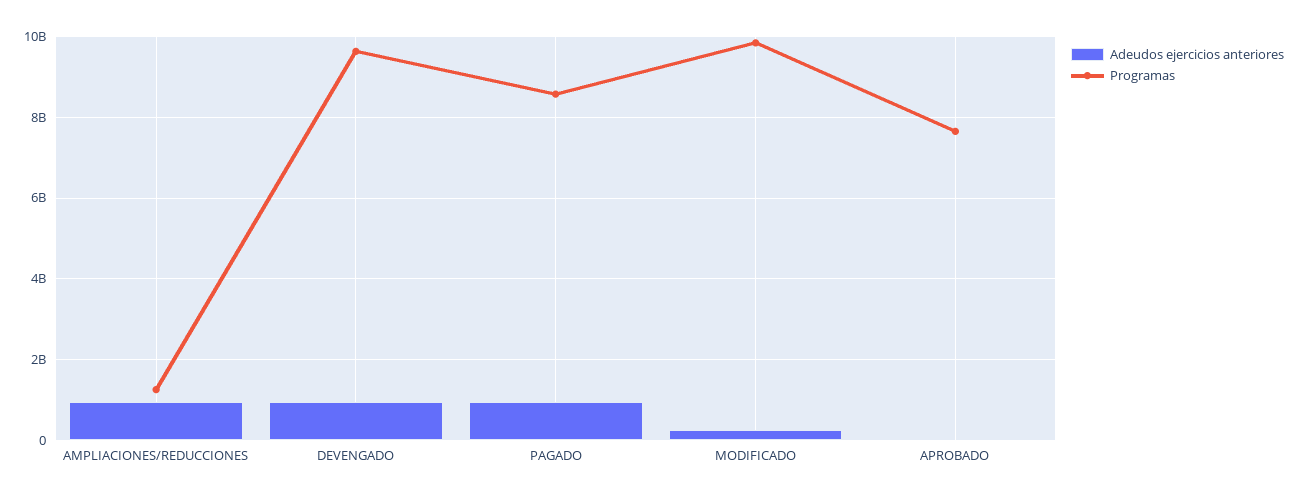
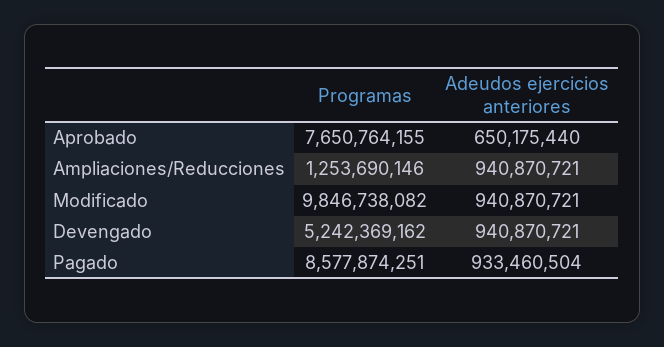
Programas, DEVENGADO: 9600000000 -> 5242369162
Adeudos ejercicios anteriores, MODIFICADO: 200000000 -> 940870721
Adeudos ejercicios anteriores, APROBADO: 0 -> 650175440

